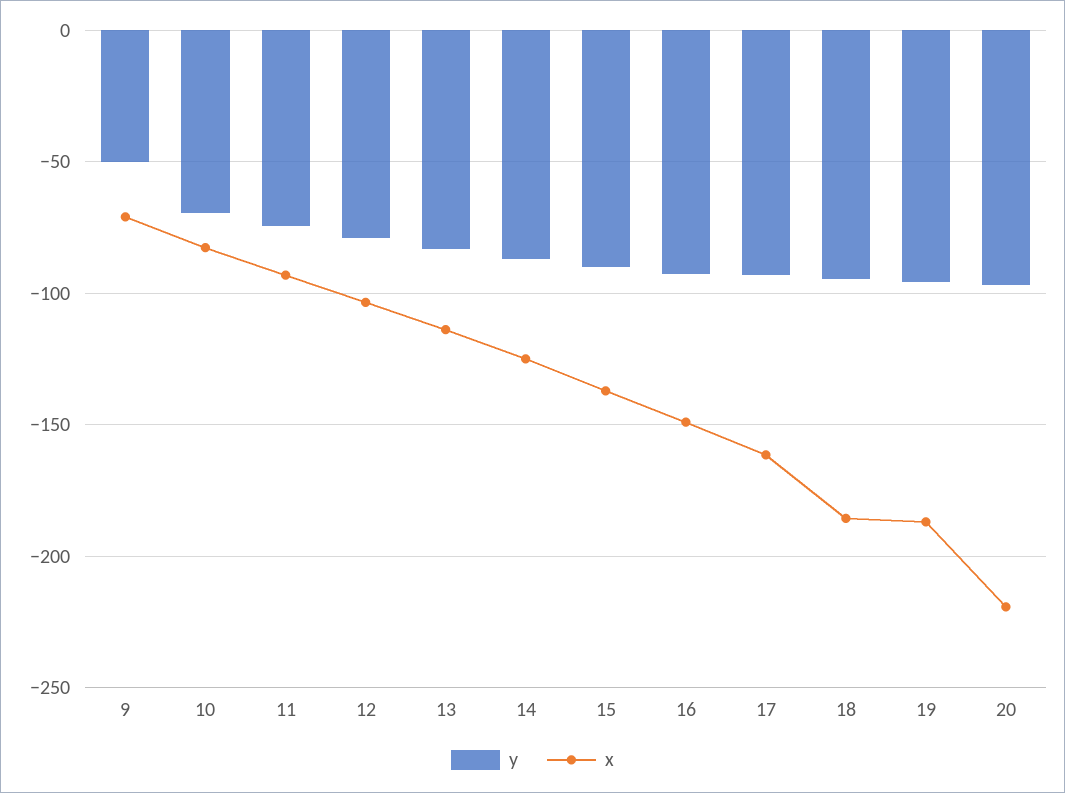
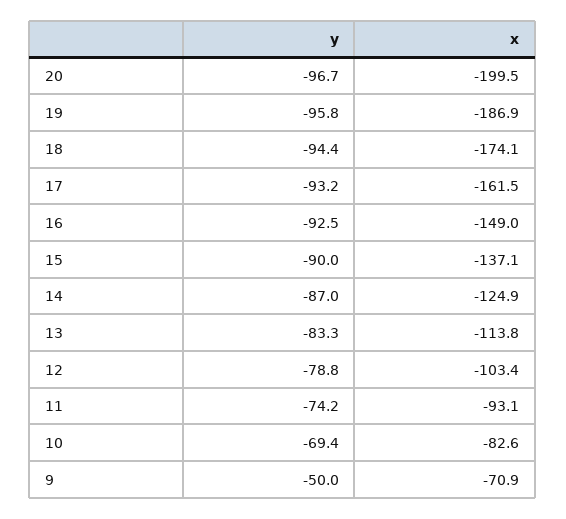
x, 18: -185 -> -174.1
x, 20: -220 -> -199.5

